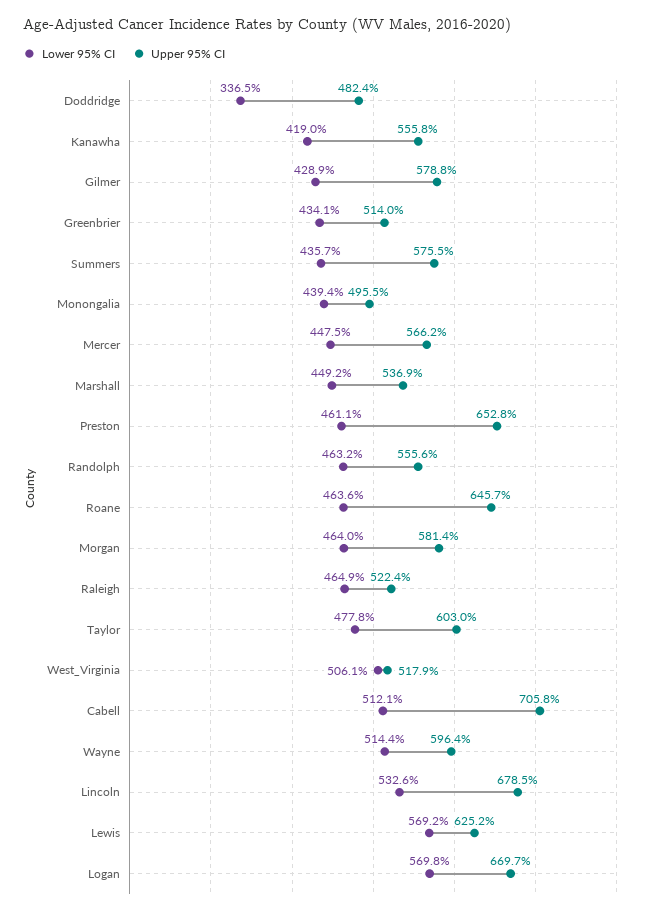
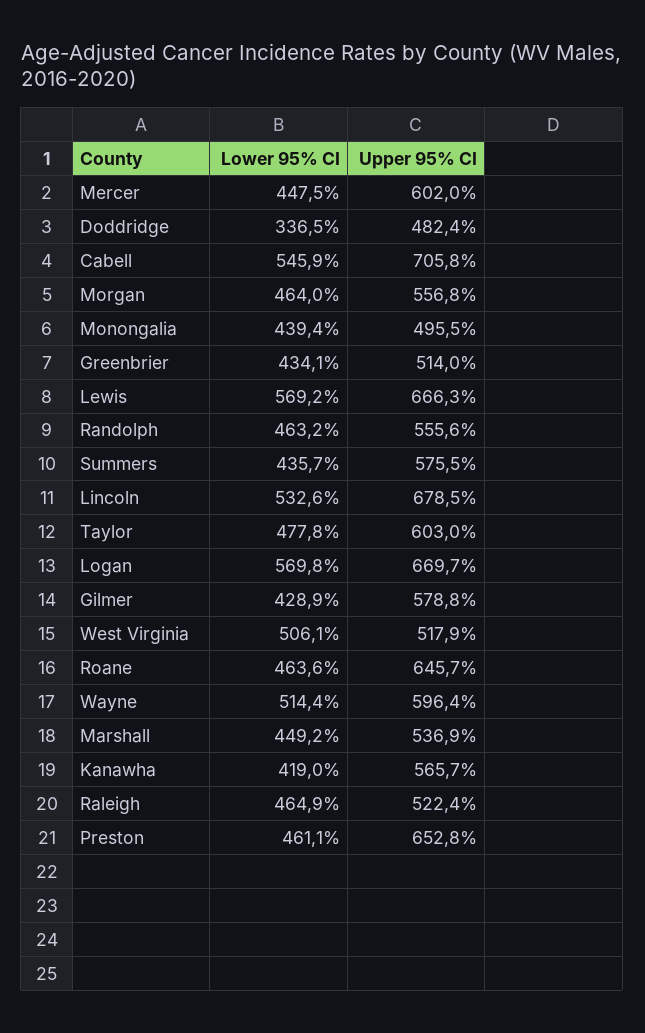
Upper 95% CI, Kanawha: 555.8 -> 565.7
Upper 95% CI, Mercer: 566.2 -> 602
Upper 95% CI, Morgan: 581.4 -> 556.8
Lower 95% CI, Cabell: 512.1 -> 545.9
Upper 95% CI, Lewis: 625.2 -> 666.3

